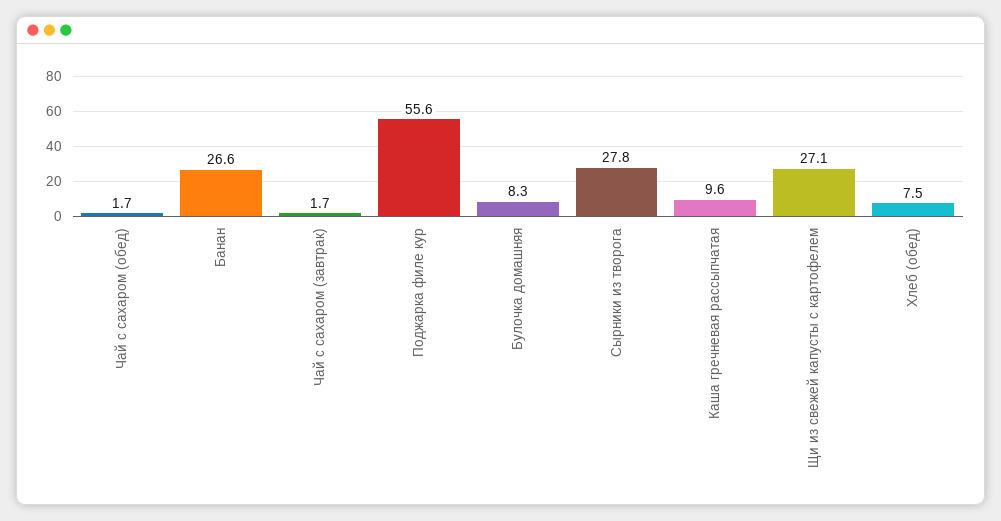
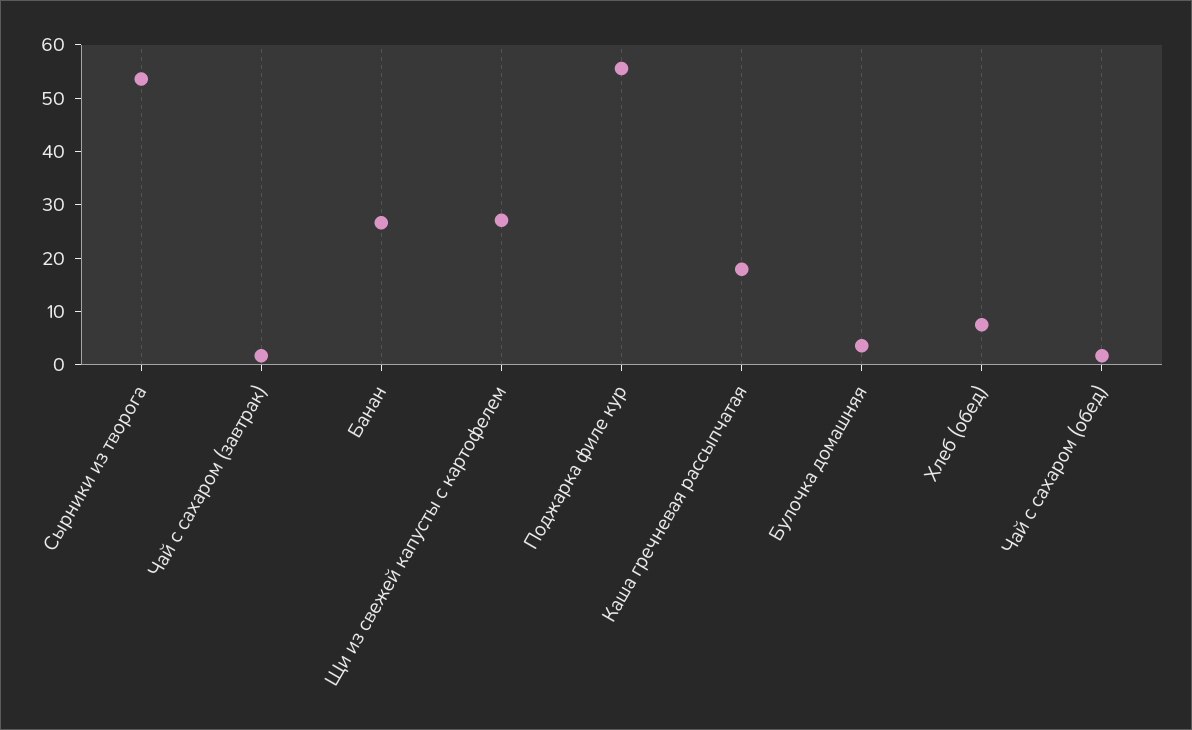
Булочка домашняя: 8.3 -> 4
Сырники из творога: 27.8 -> 54
Каша гречневая рассыпчатая: 9.6 -> 18

